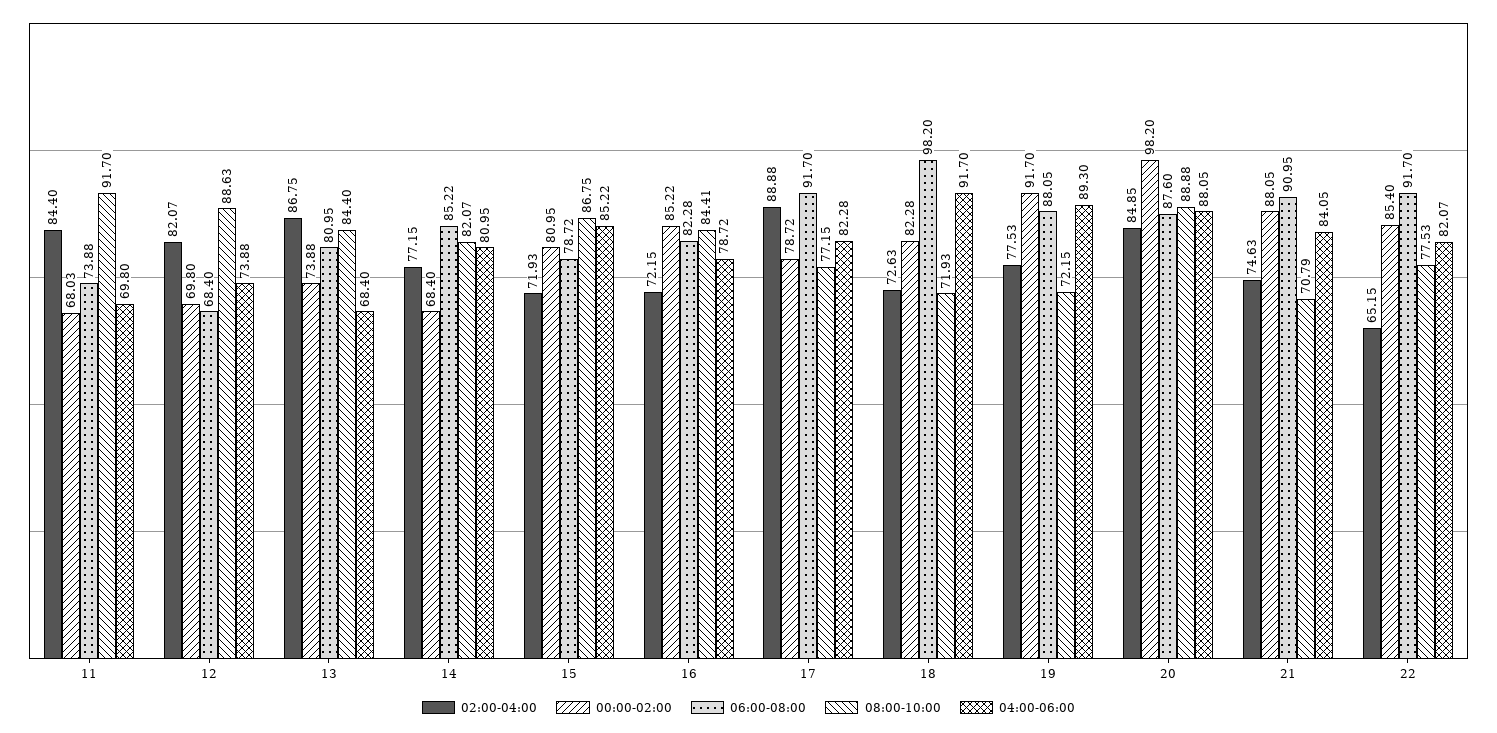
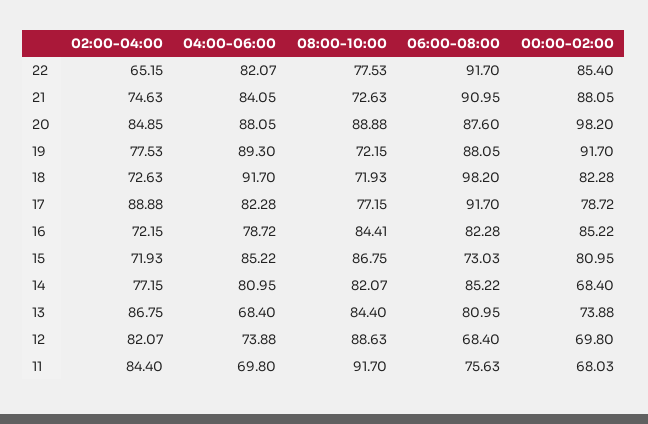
06:00-08:00, 11: 73.88 -> 75.63
06:00-08:00, 15: 78.72 -> 73.03
08:00-10:00, 21: 70.79 -> 72.63

